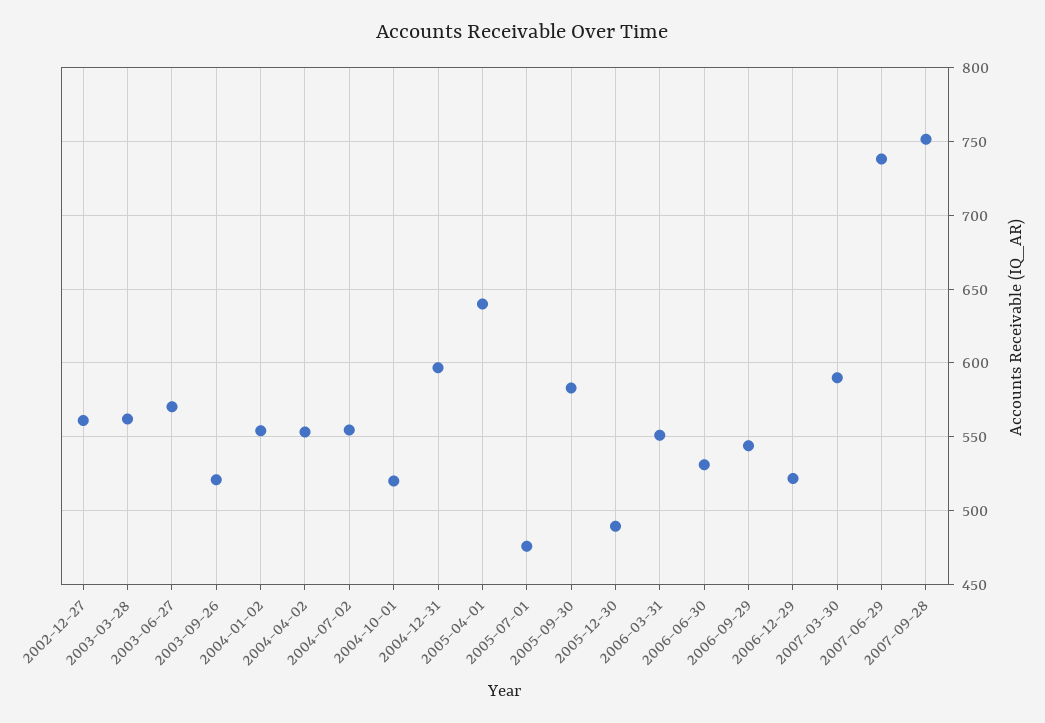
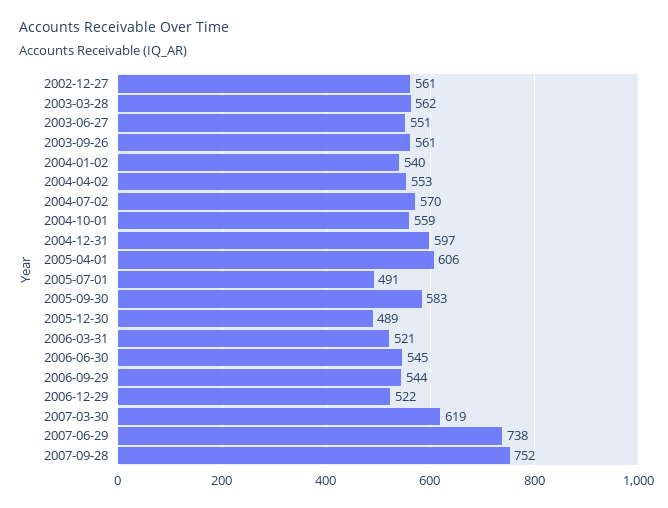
2003-06-27: 570 -> 551
2003-09-26: 520 -> 561
2004-01-02: 555 -> 540
2004-07-02: 555 -> 570
2004-10-01: 520 -> 559
2005-04-01: 640 -> 606
2005-07-01: 475 -> 491
2006-03-31: 550 -> 521
2006-06-30: 530 -> 545
2007-03-30: 590 -> 619

